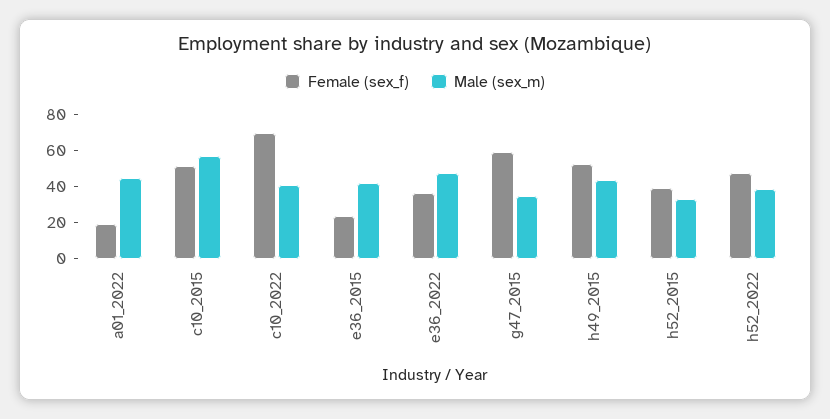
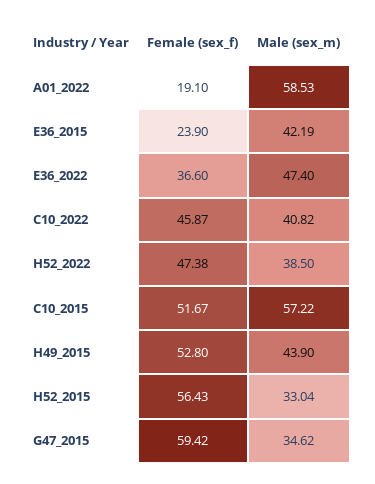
Male (sex_m), a01_2022: 45 -> 58.53
Female (sex_f), c10_2022: 70 -> 45.87
Female (sex_f), h52_2015: 40 -> 56.43

